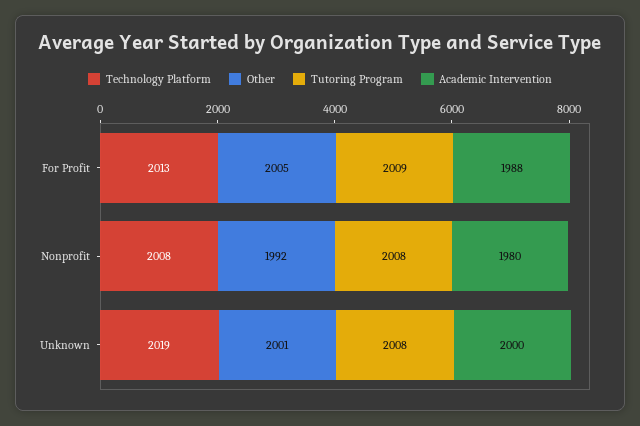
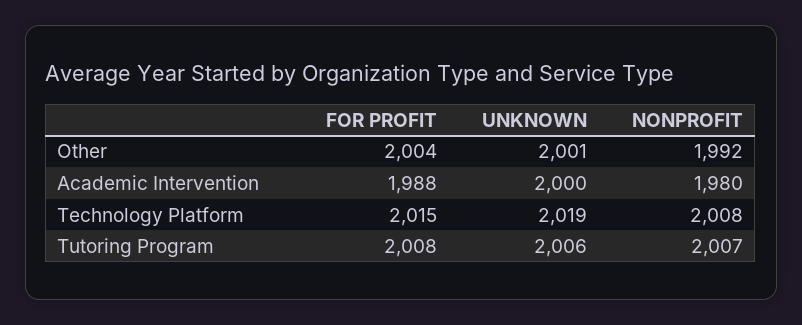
Technology Platform, For Profit: 2013 -> 2015
Other, For Profit: 2005 -> 2004
Tutoring Program, For Profit: 2009 -> 2008
Tutoring Program, Nonprofit: 2008 -> 2007
Tutoring Program, Unknown: 2008 -> 2006

